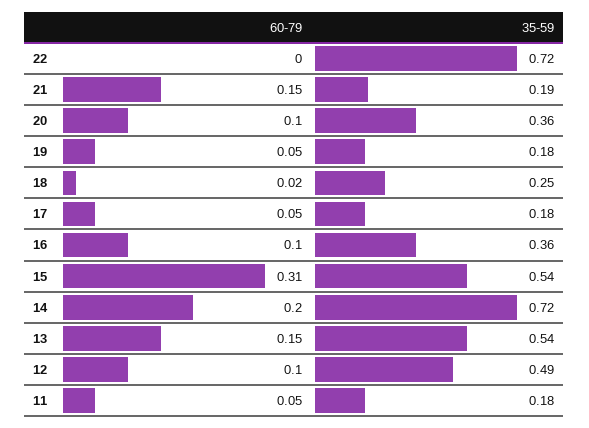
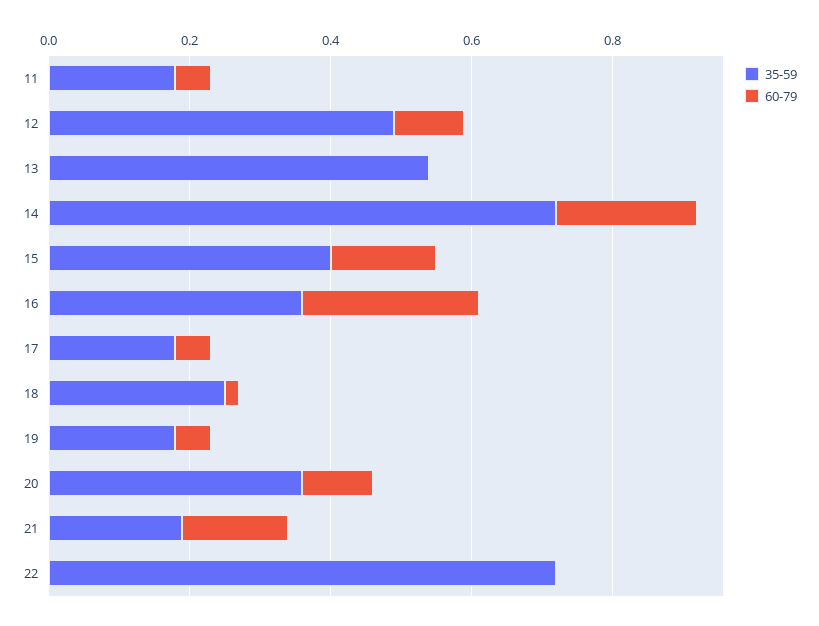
60-79, 16: 0.1 -> 0.25
60-79, 15: 0.31 -> 0.15
35-59, 15: 0.54 -> 0.4
60-79, 13: 0.15 -> 0

